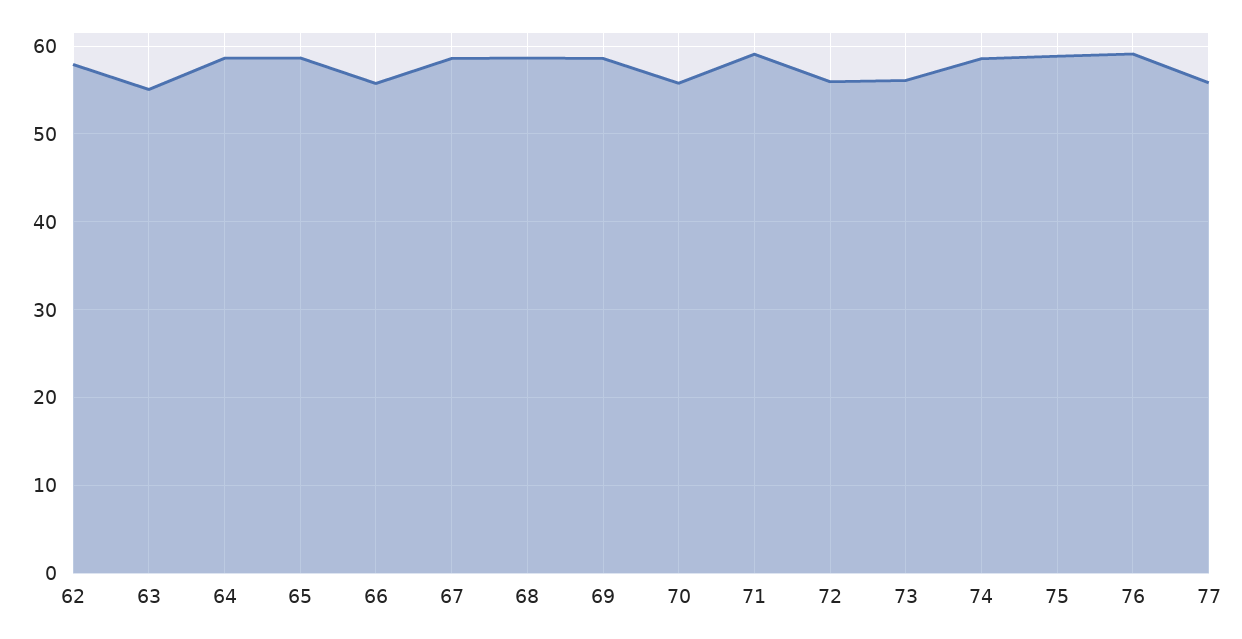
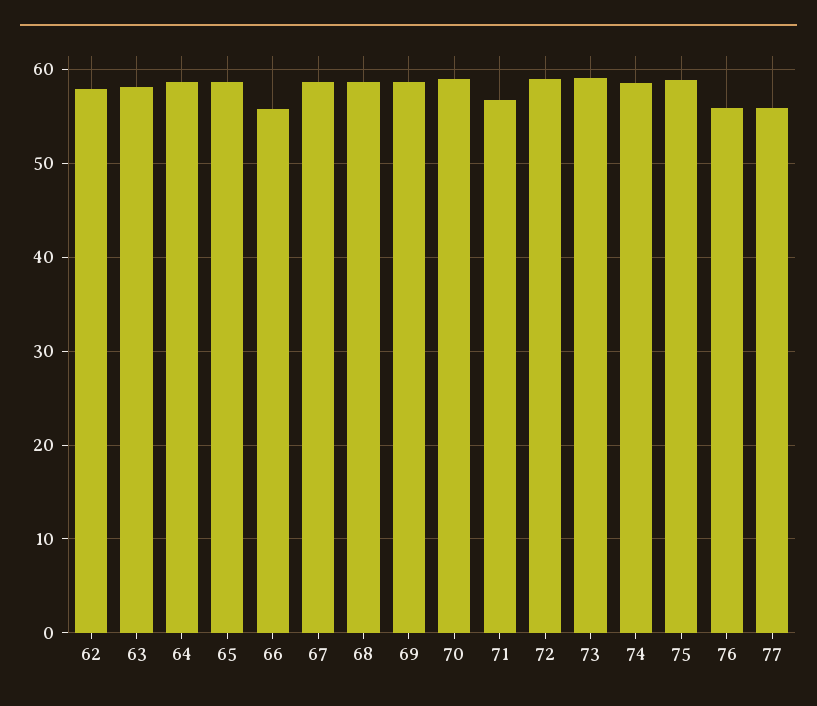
63: 55 -> 58
70: 56 -> 59
71: 59 -> 57
72: 56 -> 59
73: 56 -> 59
76: 59 -> 56

